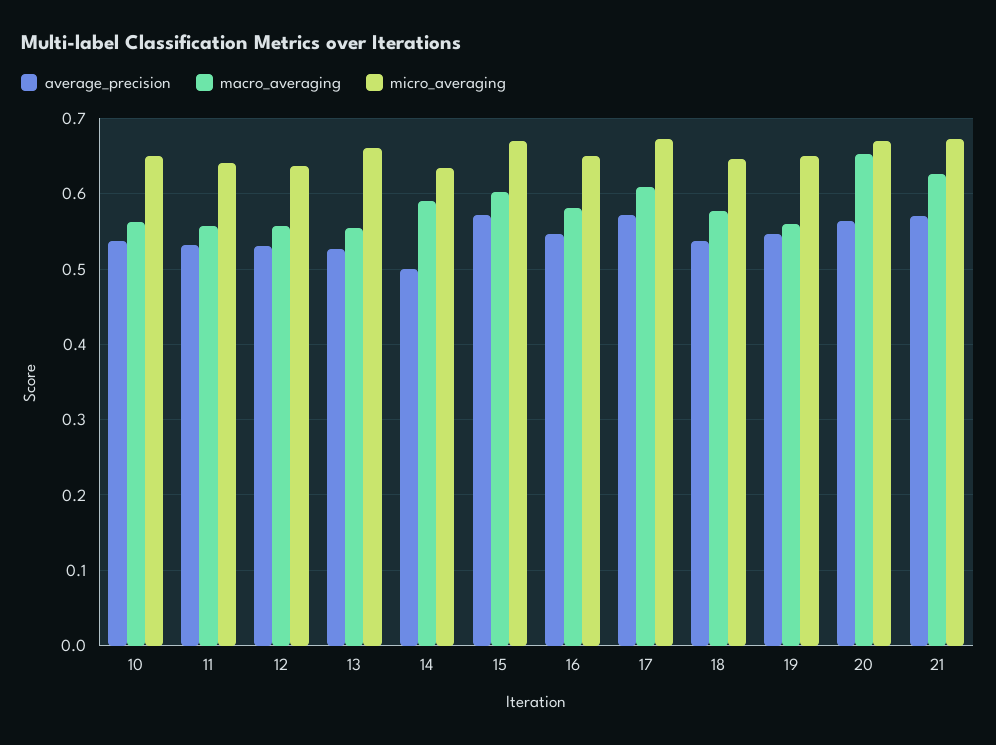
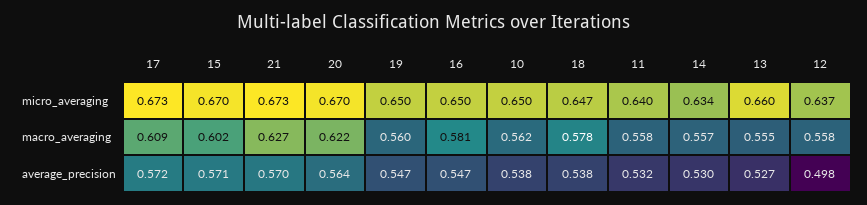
average_precision, 12: 0.53 -> 0.498
average_precision, 14: 0.5 -> 0.53
macro_averaging, 14: 0.59 -> 0.557
macro_averaging, 20: 0.65 -> 0.622

